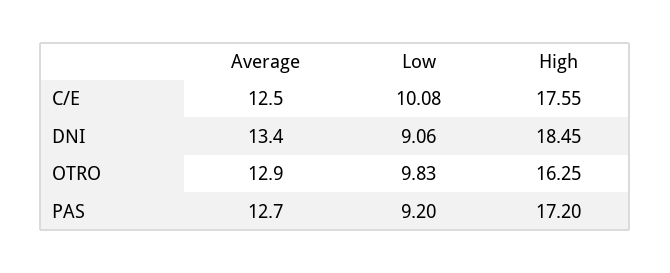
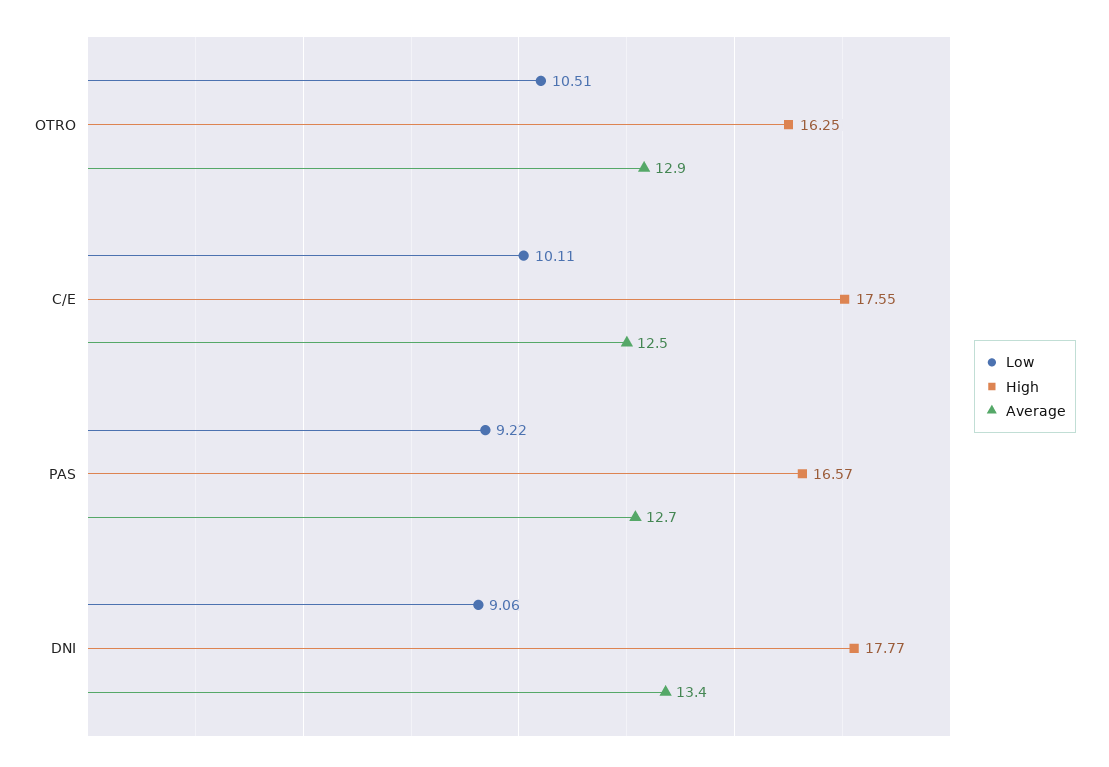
Low, C/E: 10.08 -> 10.11
High, DNI: 18.45 -> 17.77
Low, OTRO: 9.83 -> 10.51
Low, PAS: 9.2 -> 9.22
High, PAS: 17.2 -> 16.57

